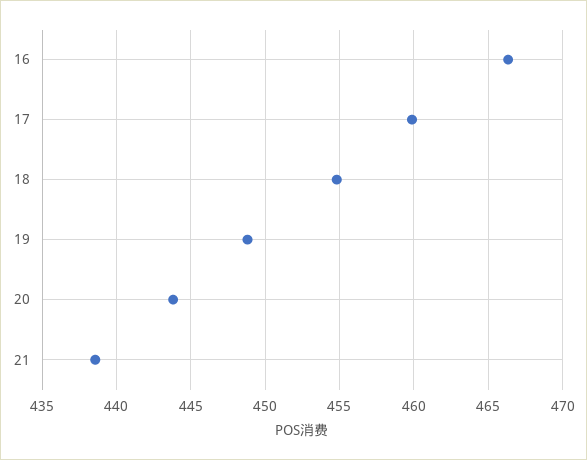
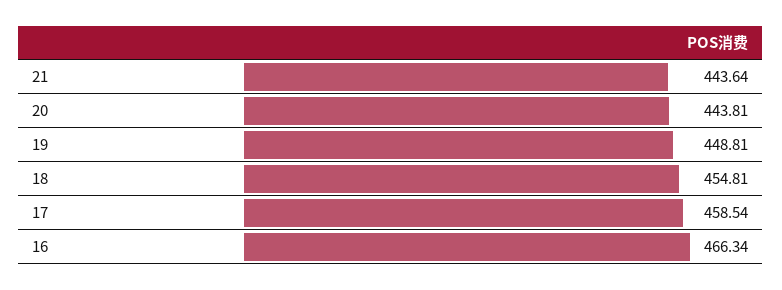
17: 460 -> 458.54
21: 438.5 -> 443.64

